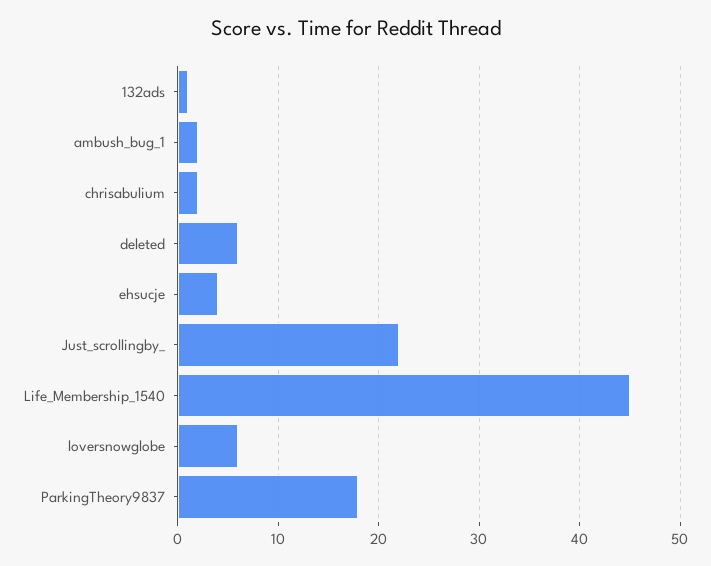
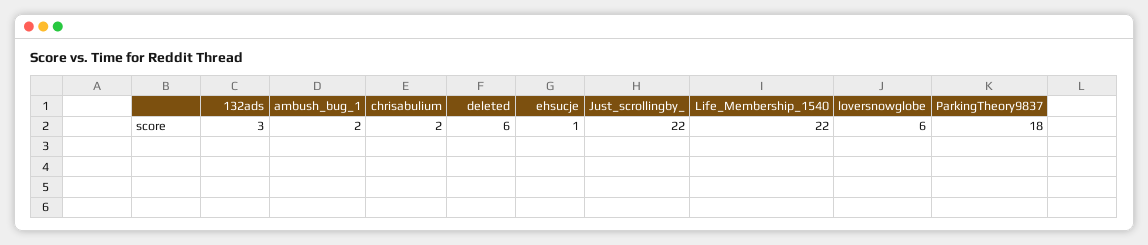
132ads: 1 -> 3
ehsucje: 4 -> 1
Life_Membership_1540: 45 -> 22

